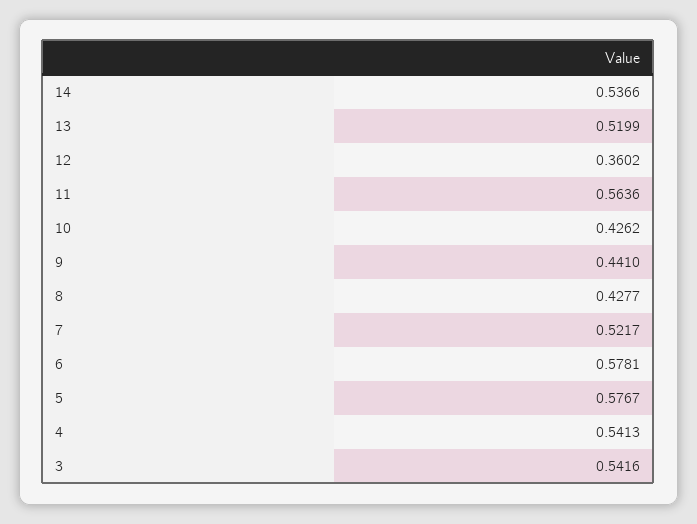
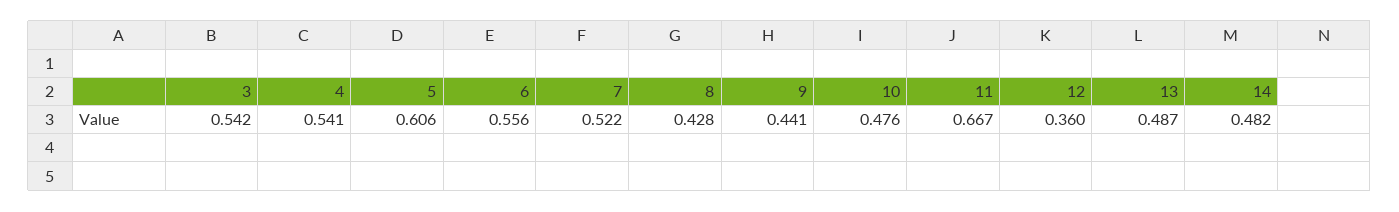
14: 0.5366 -> 0.482
13: 0.5199 -> 0.487
11: 0.5636 -> 0.667
10: 0.4262 -> 0.476
6: 0.5781 -> 0.556
5: 0.5767 -> 0.606

